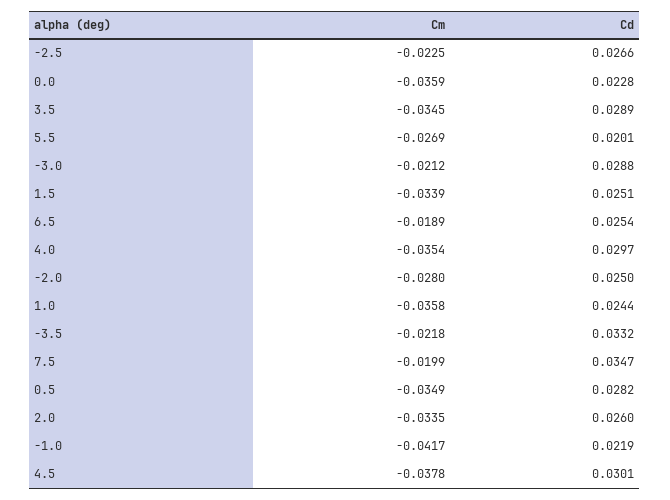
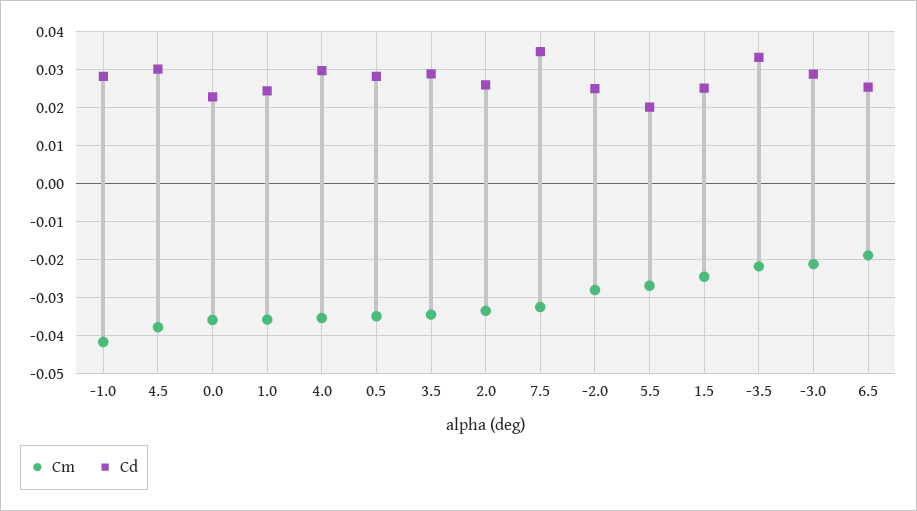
Cm, -2.5: -0.0225 -> none
Cd, -2.5: 0.0266 -> none
Cm, 1.5: -0.0339 -> -0.024
Cm, 7.5: -0.0199 -> -0.032
Cd, -1.0: 0.0219 -> 0.028

